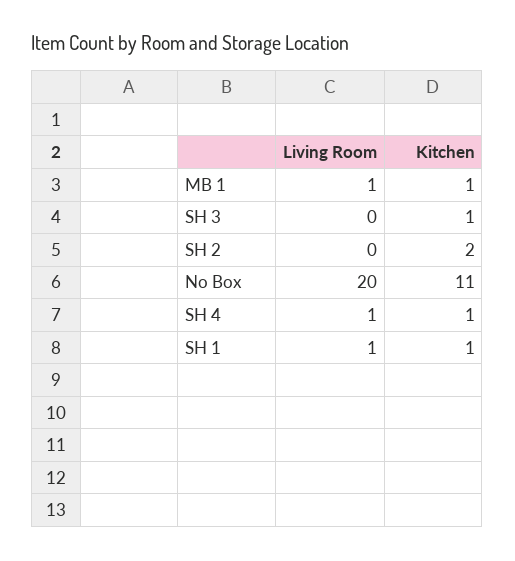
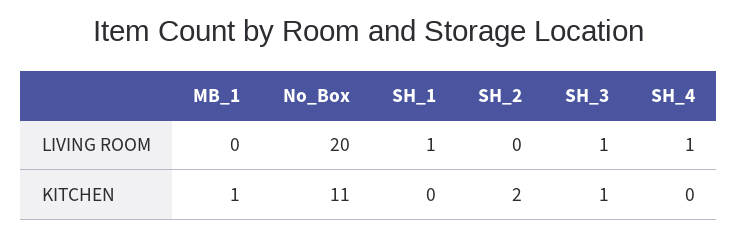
Living Room, MB 1: 1 -> 0
Living Room, SH 3: 0 -> 1
Kitchen, SH 4: 1 -> 0
Kitchen, SH 1: 1 -> 0

